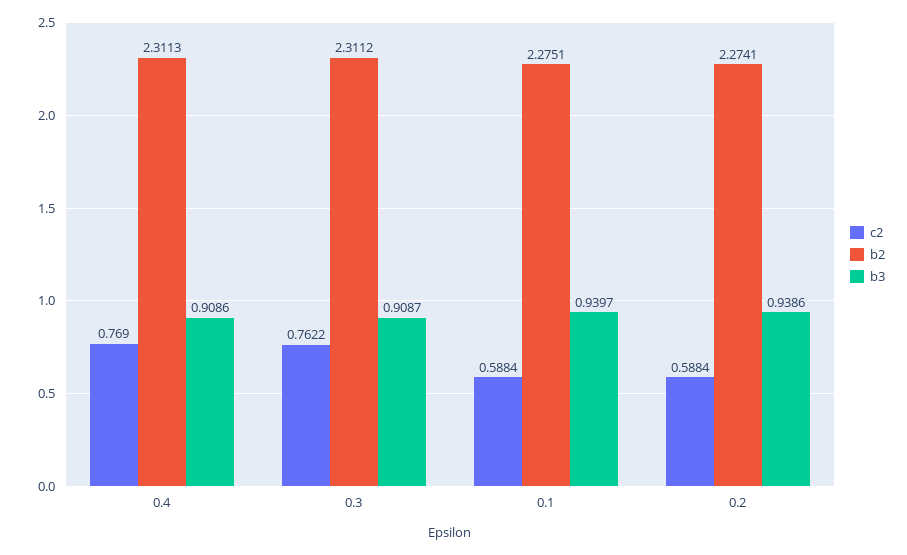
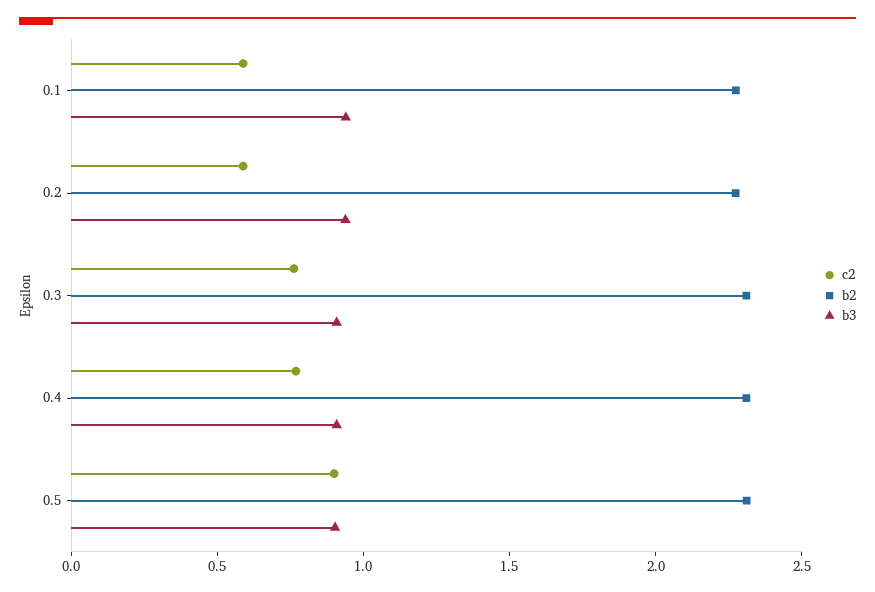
c2, 0.5: none -> 0.9
b2, 0.5: none -> 2.3
b3, 0.5: none -> 0.9

